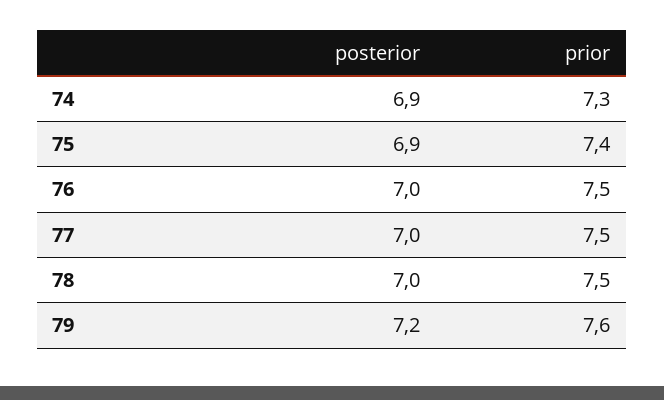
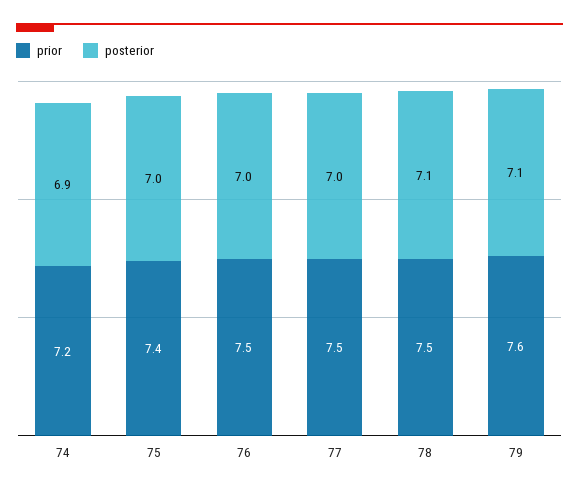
prior, 74: 7.3 -> 7.2
posterior, 75: 6.9 -> 7
posterior, 78: 7 -> 7.1
posterior, 79: 7.2 -> 7.1

